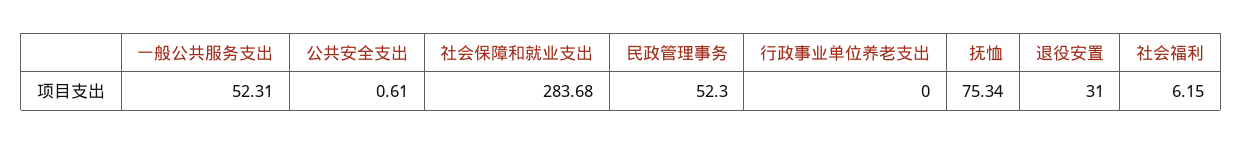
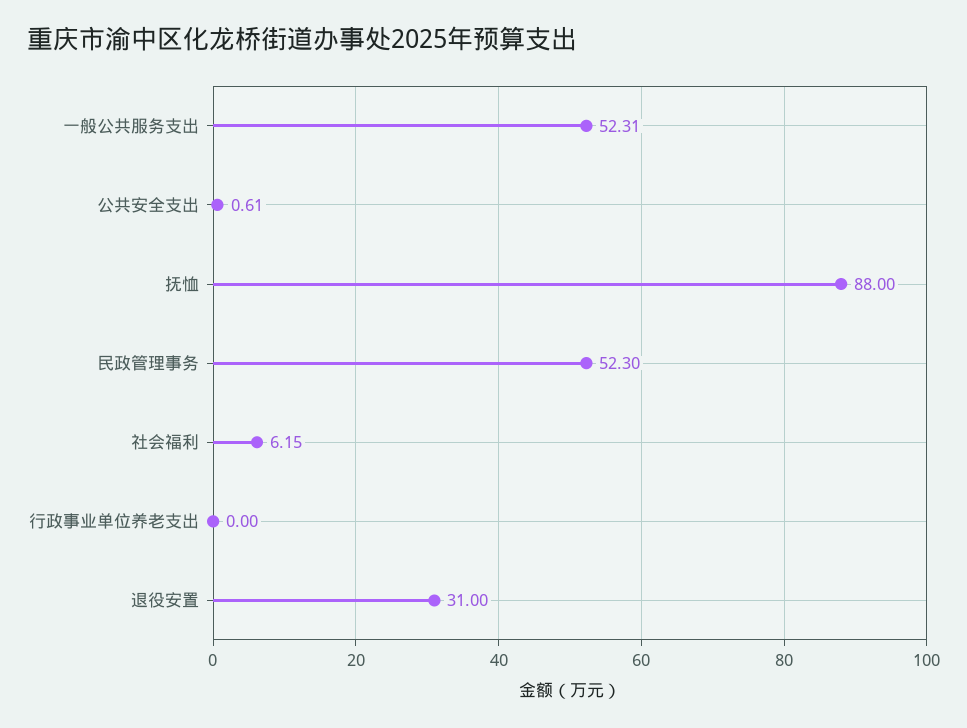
社会保障和就业支出: 283.68 -> none
抚恤: 75.34 -> 88

